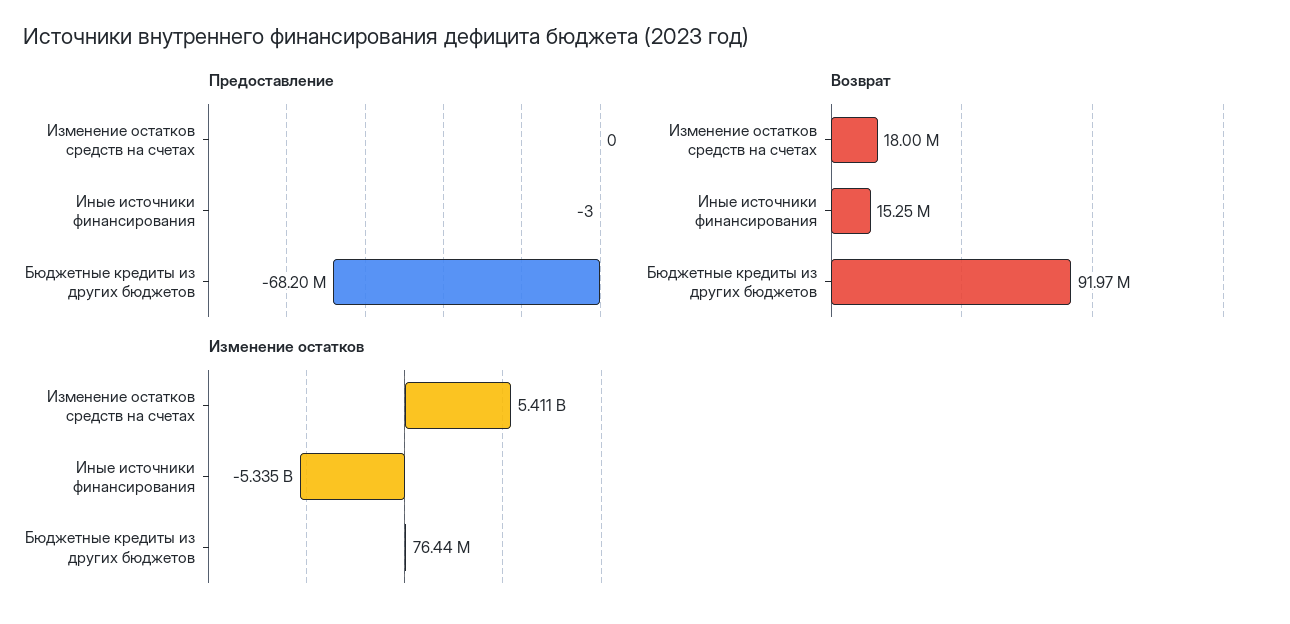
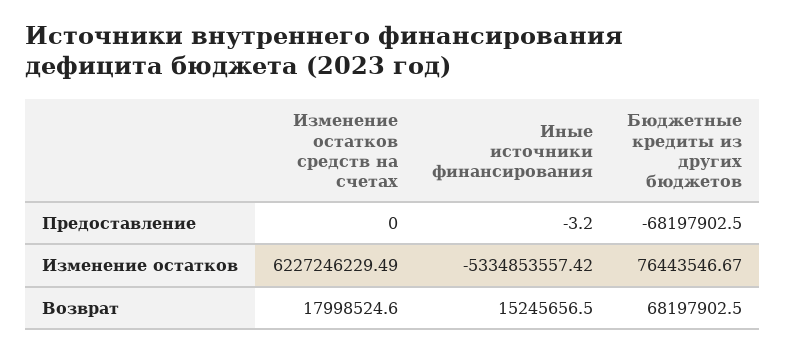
Возврат, Бюджетные кредиты из других бюджетов: 91970000 -> 68197902.5
Изменение остатков, Изменение остатков средств на счетах: 5411000000 -> 6227246229.49

